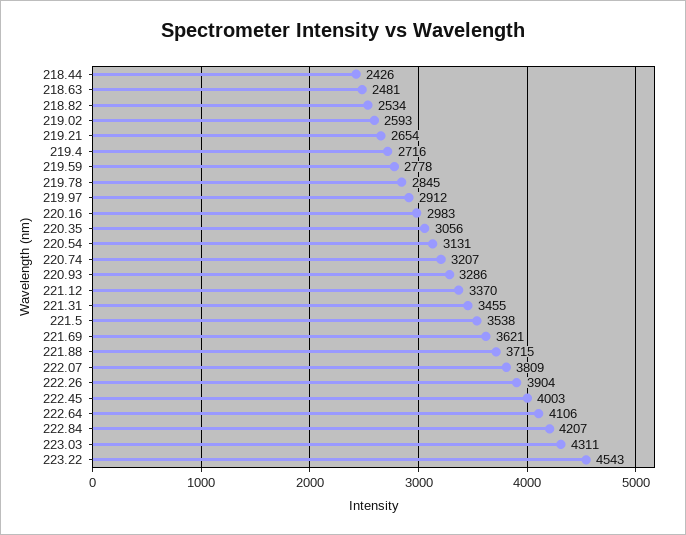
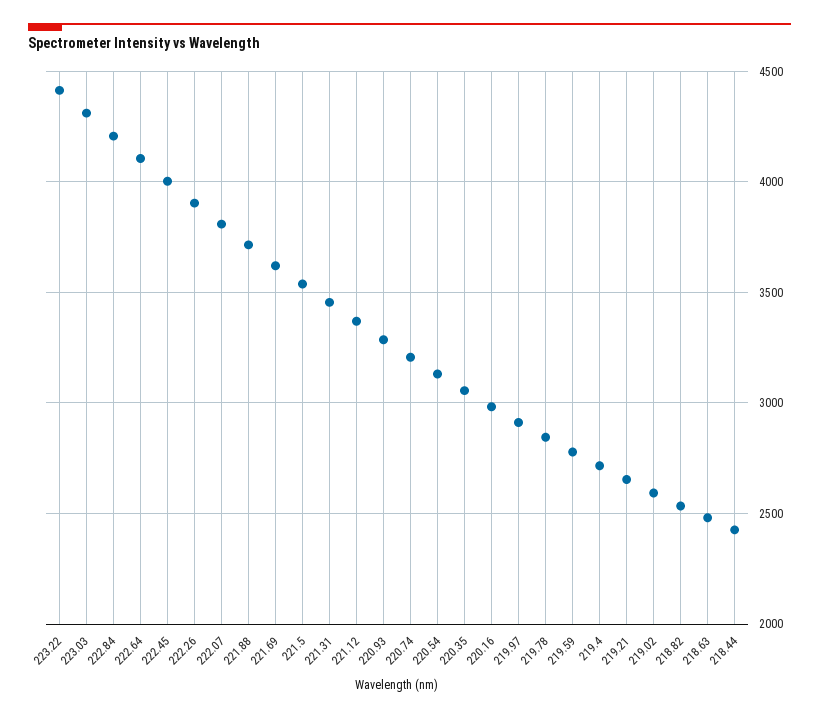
223.22: 4543 -> 4400

